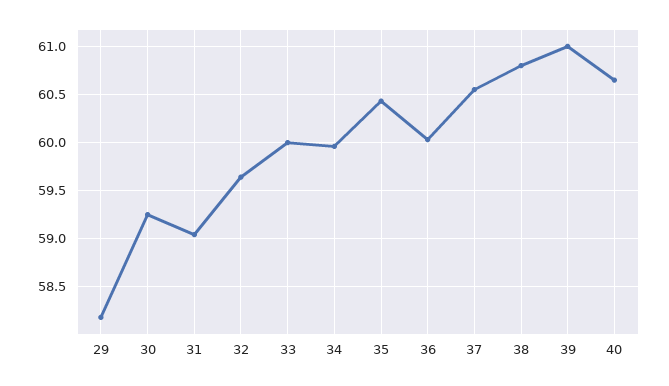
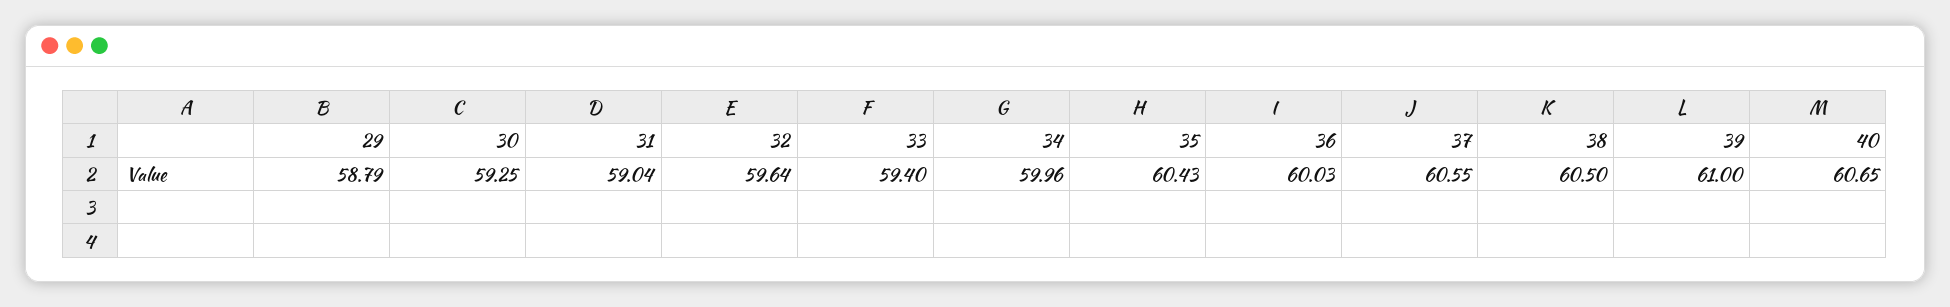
29: 58.2 -> 58.79
33: 60 -> 59.4
38: 60.8 -> 60.5

